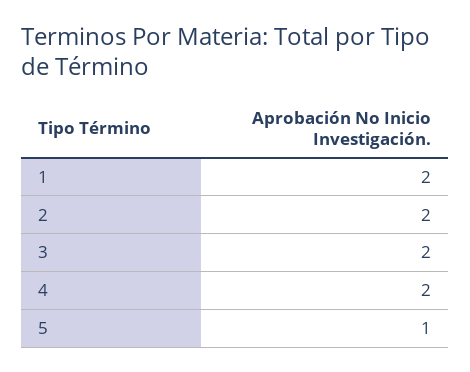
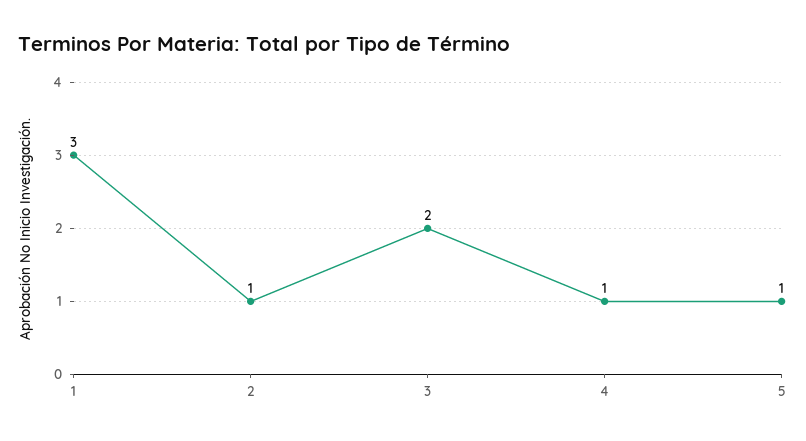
1: 2 -> 3
2: 2 -> 1
4: 2 -> 1

